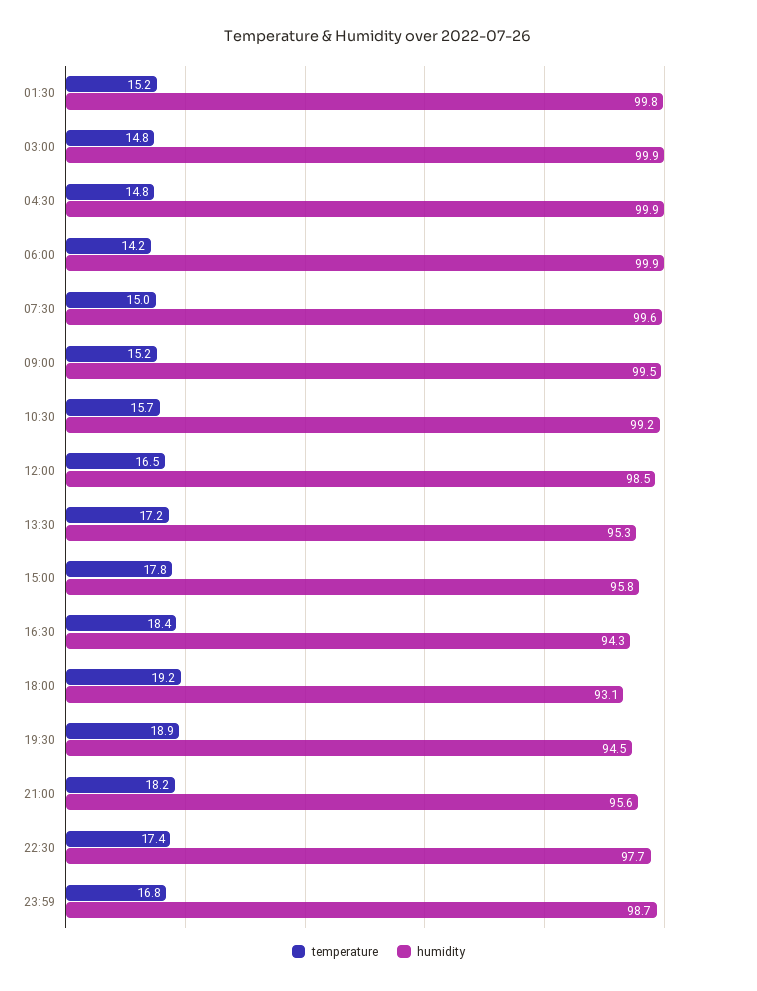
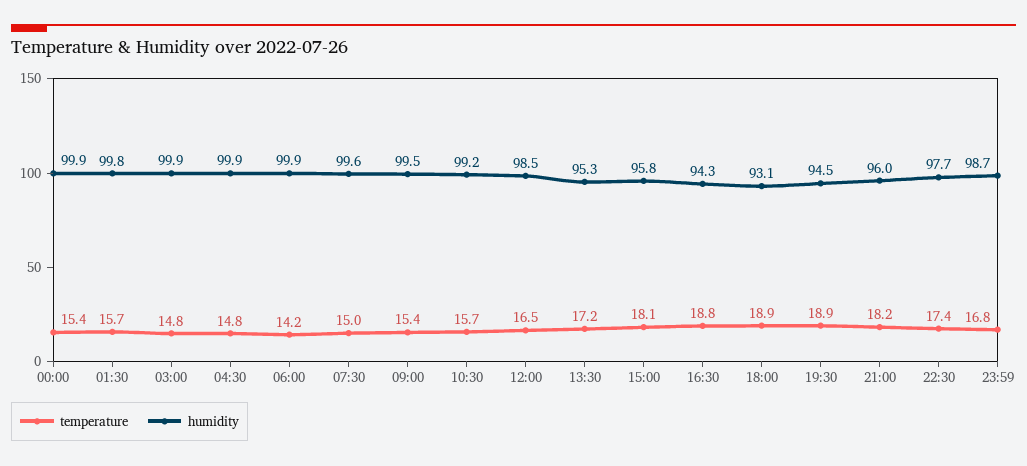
temperature, 01:30: 15.2 -> 15.7
temperature, 09:00: 15.2 -> 15.4
temperature, 15:00: 17.8 -> 18.1
temperature, 16:30: 18.4 -> 18.8
temperature, 18:00: 19.2 -> 18.9
humidity, 21:00: 95.6 -> 96
temperature, 00:00: none -> 15.4
humidity, 00:00: none -> 99.9

